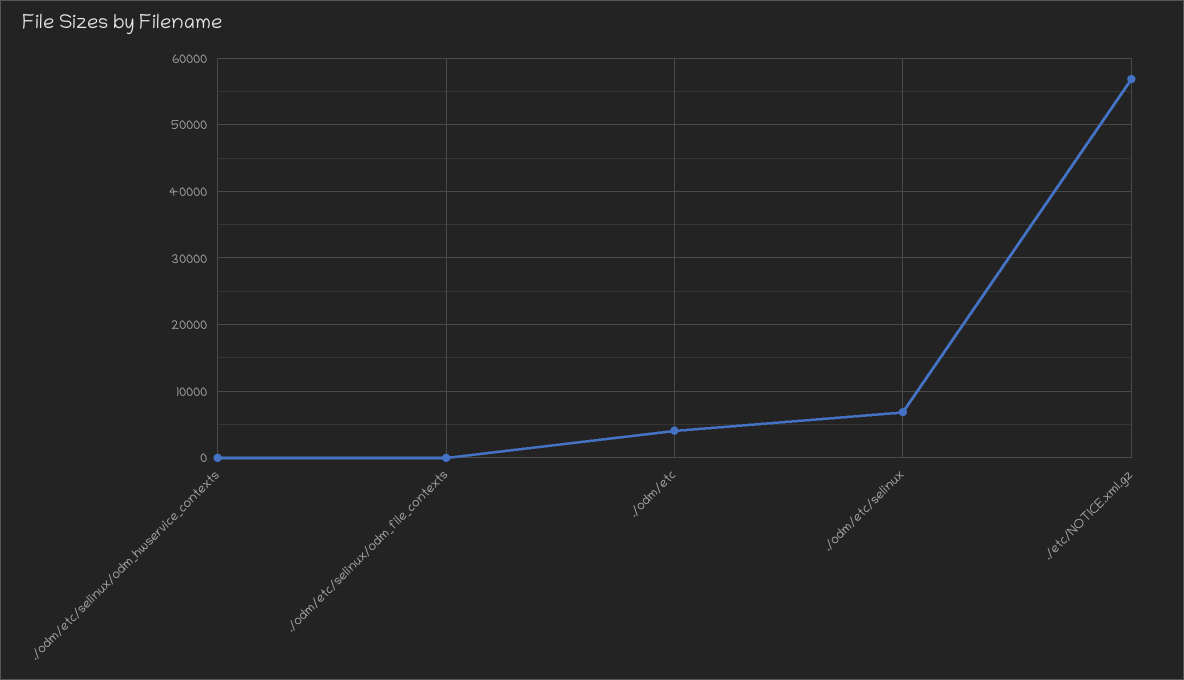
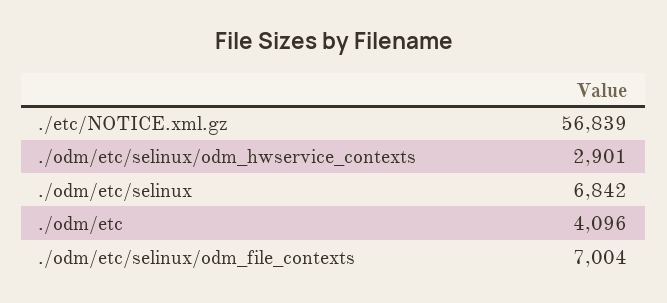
./odm/etc/selinux/odm_hwservice_contexts: 0 -> 2901
./odm/etc/selinux/odm_file_contexts: 0 -> 7004

